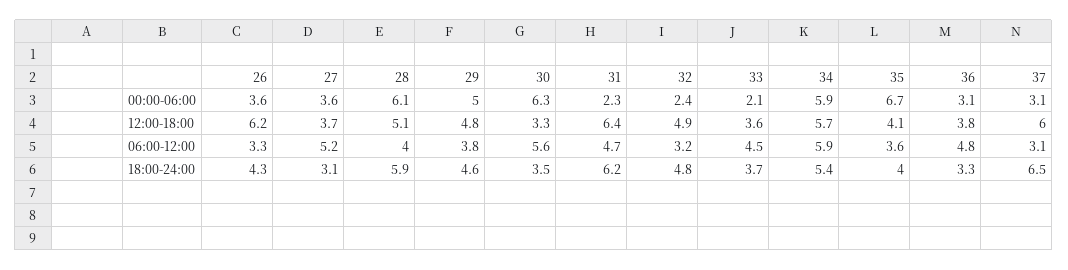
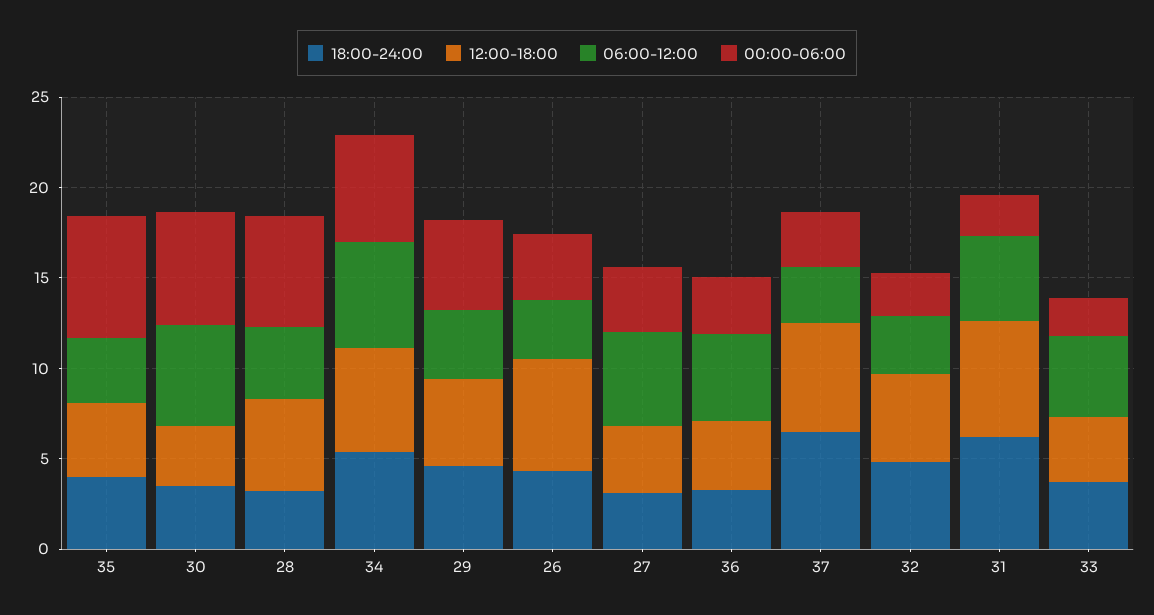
18:00-24:00, 28: 5.9 -> 3

